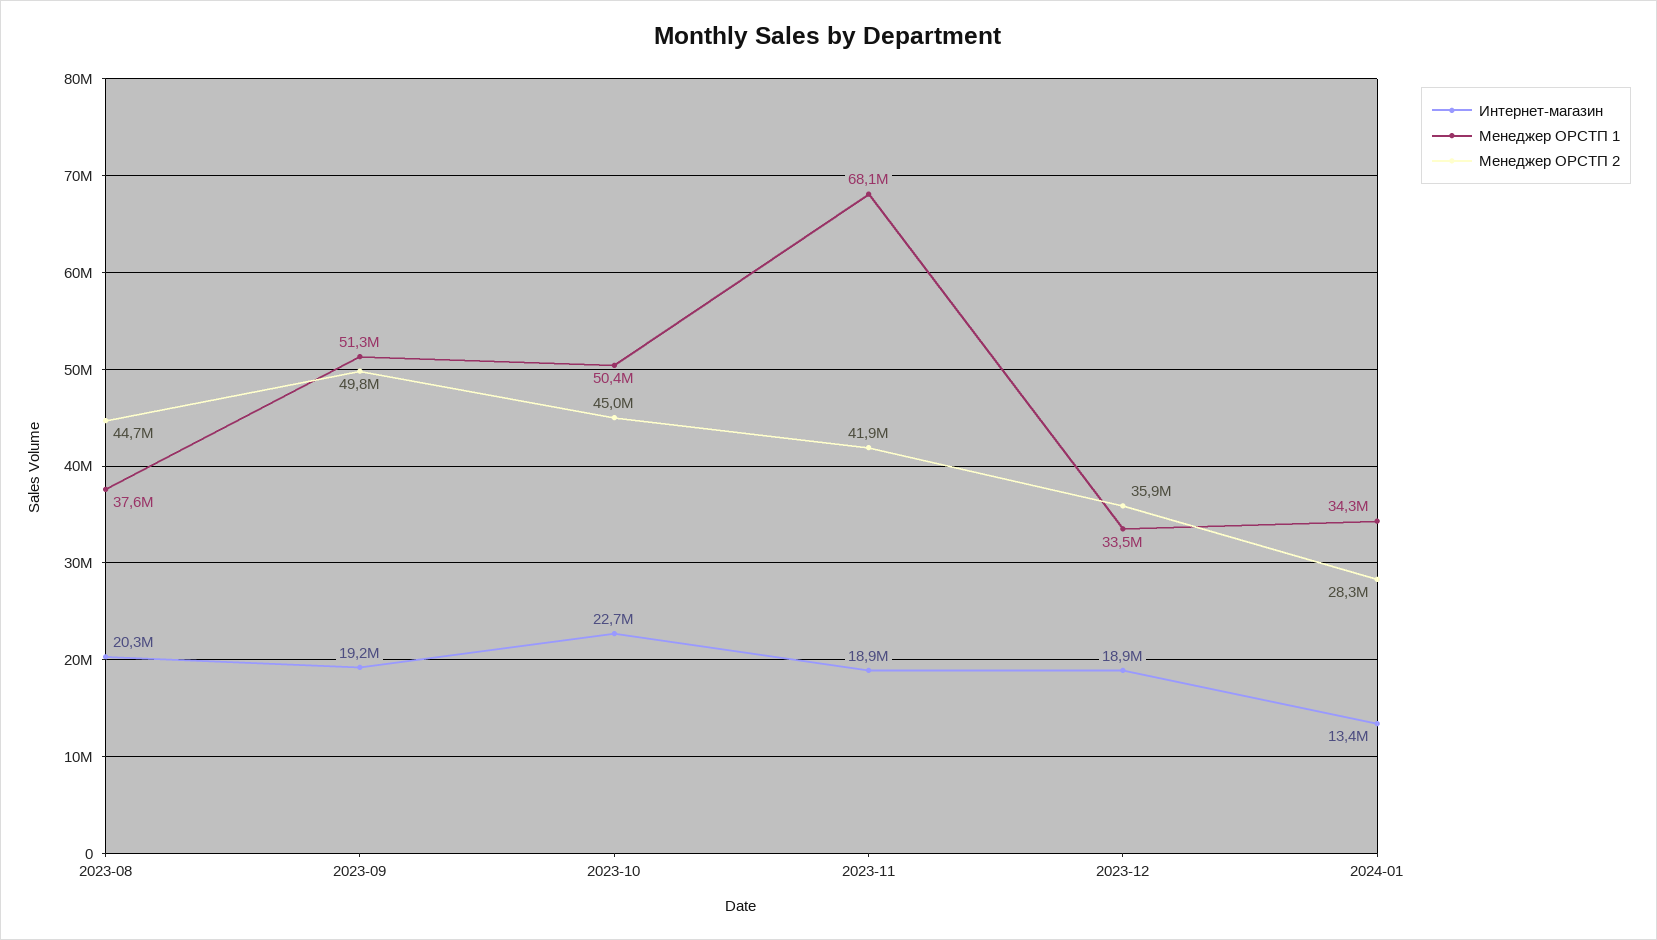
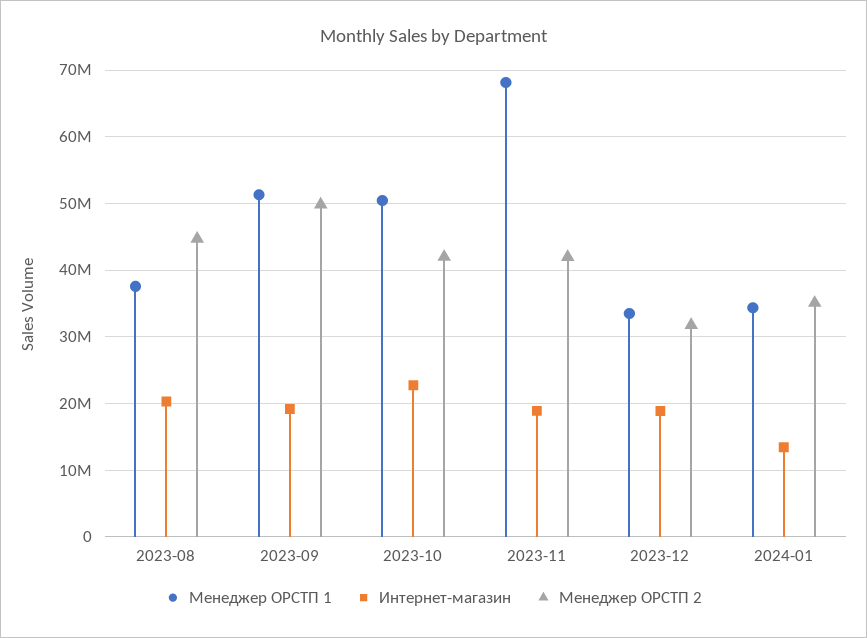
Менеджер ОРСТП 2, 2023-10: 45000000 -> 42000000
Менеджер ОРСТП 2, 2023-12: 35900000 -> 32000000
Менеджер ОРСТП 2, 2024-01: 28300000 -> 35000000

